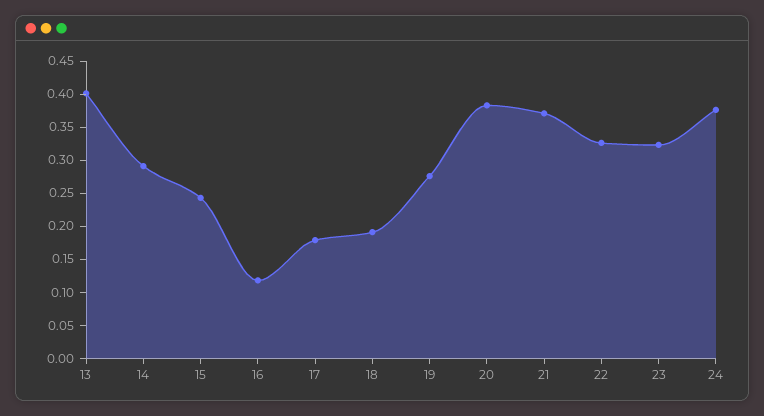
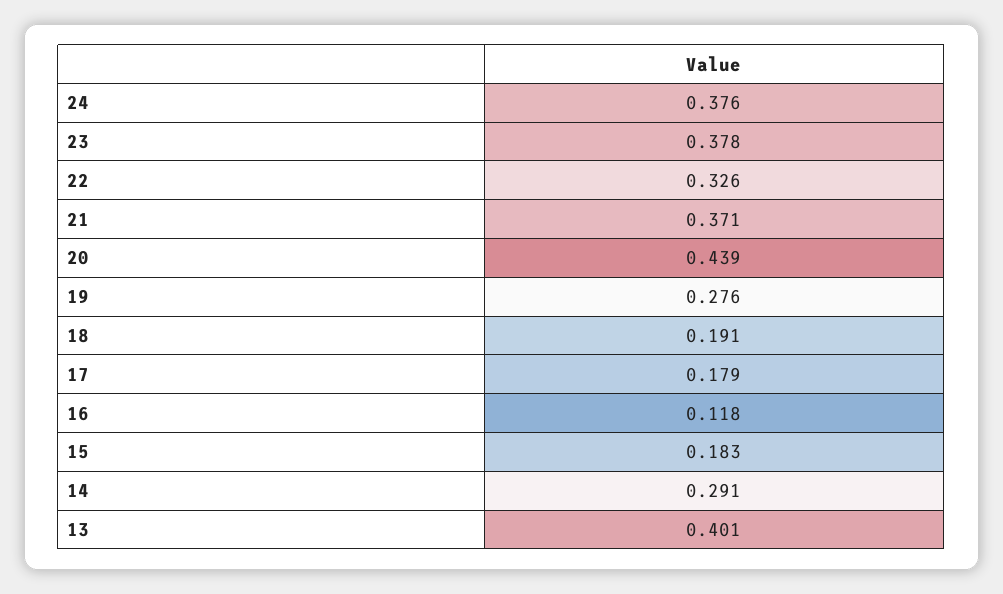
15: 0.25 -> 0.183
20: 0.375 -> 0.439
23: 0.325 -> 0.378

